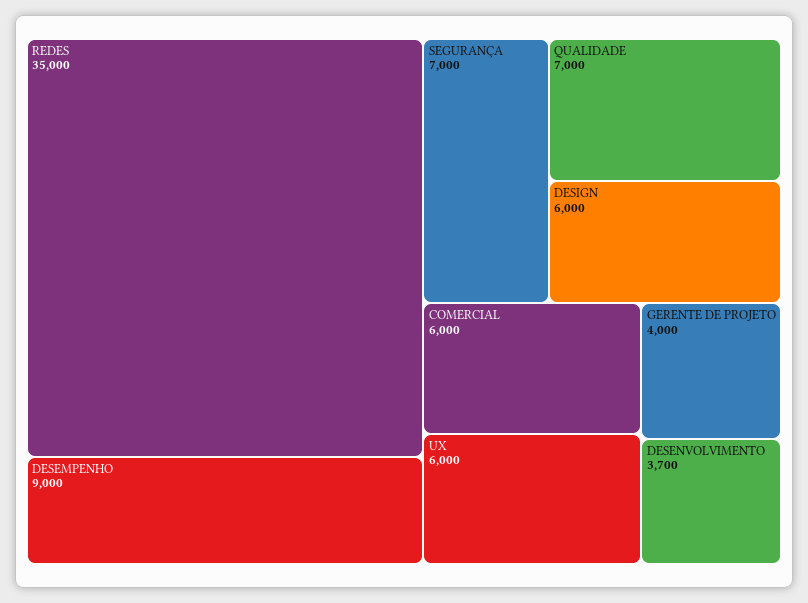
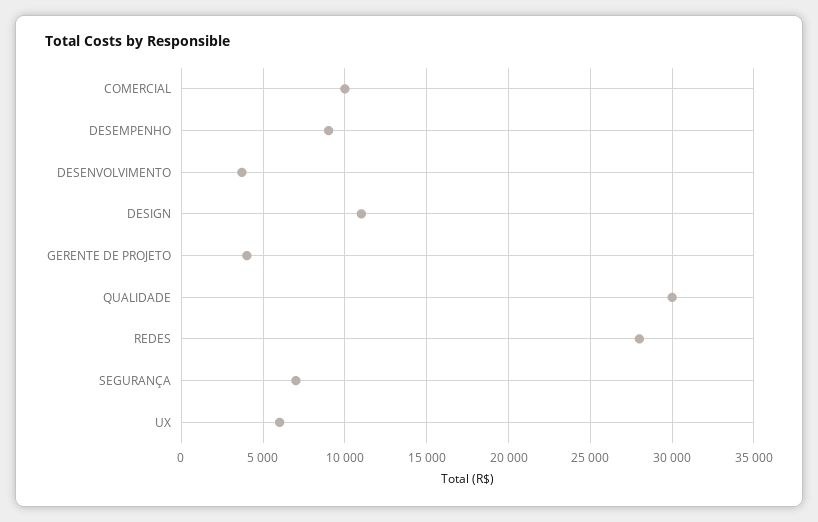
REDES: 35000 -> 28000
QUALIDADE: 7000 -> 30000
DESIGN: 6000 -> 11000
COMERCIAL: 6000 -> 10000

